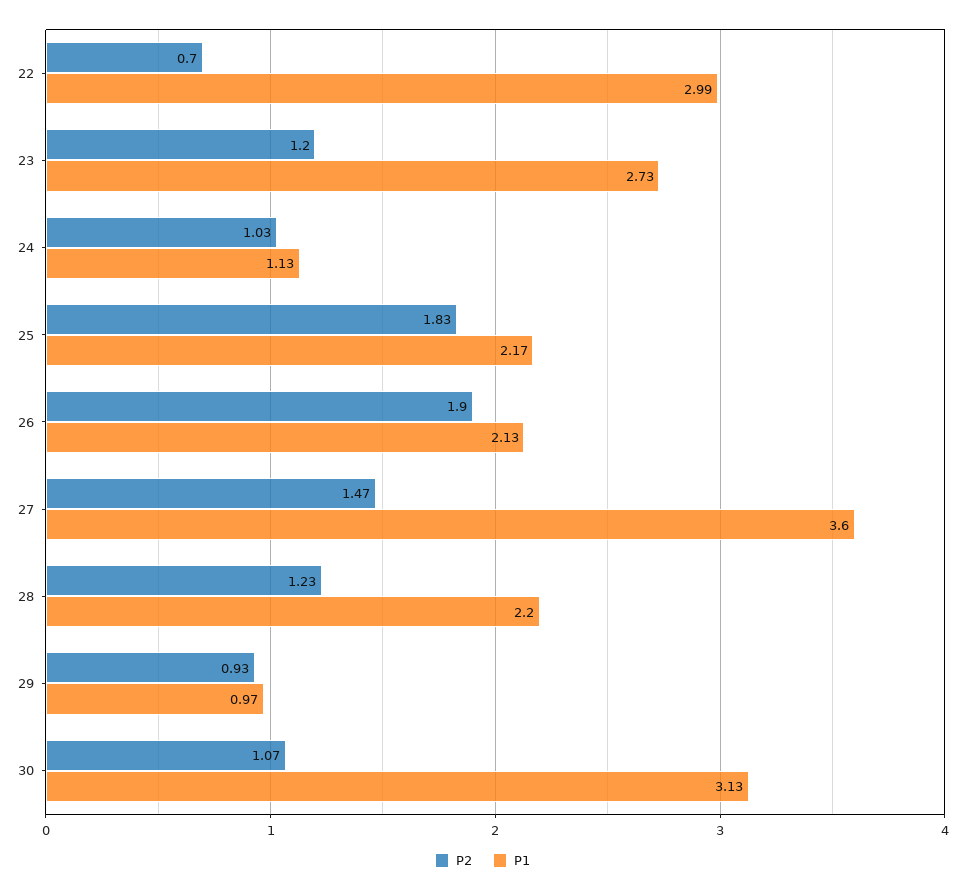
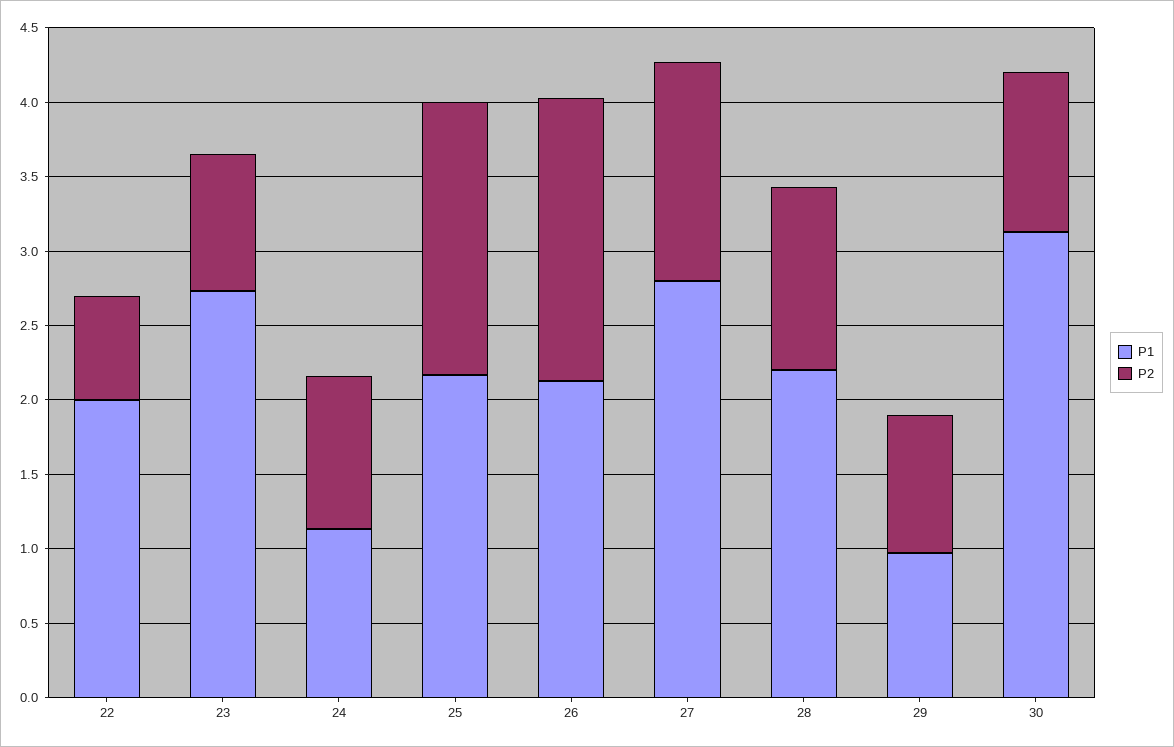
P1, 22: 2.99 -> 2
P2, 23: 1.2 -> 0.9
P1, 27: 3.6 -> 2.8

